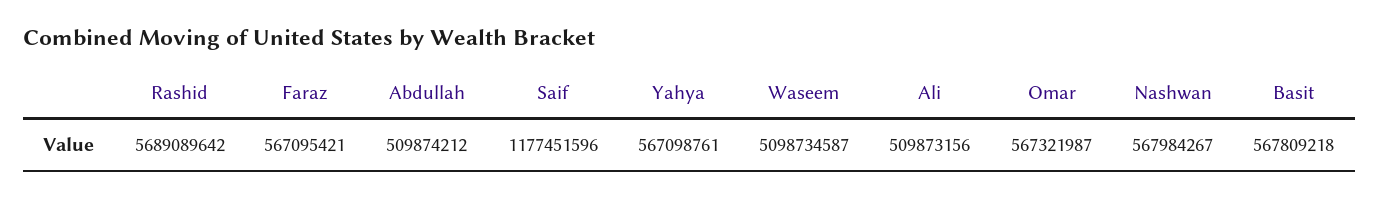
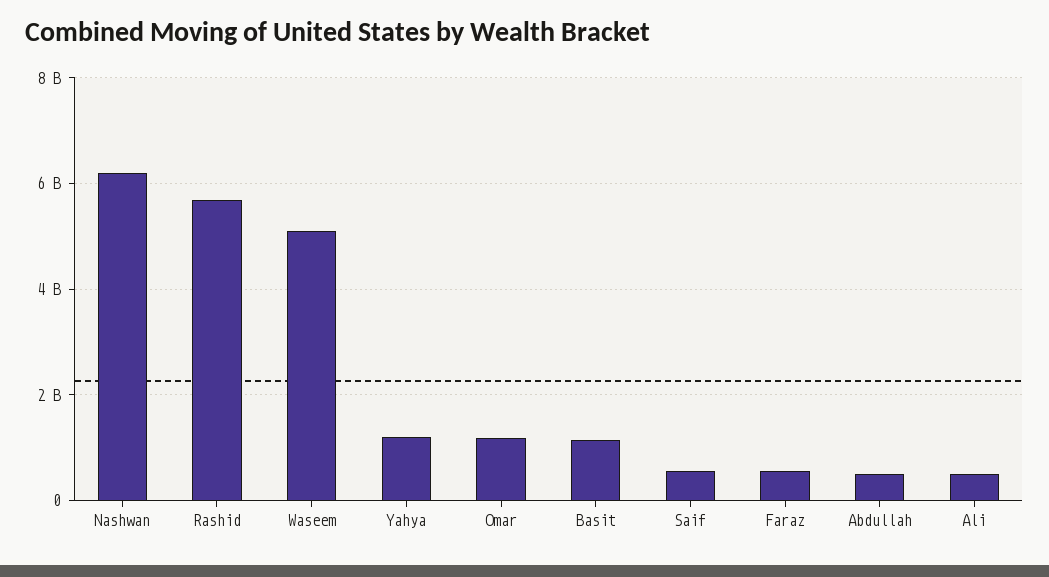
Saif: 1177451596 -> 600000000
Yahya: 567098761 -> 1200000000
Omar: 567321987 -> 1200000000
Nashwan: 567984267 -> 6200000000
Basit: 567809218 -> 1200000000

